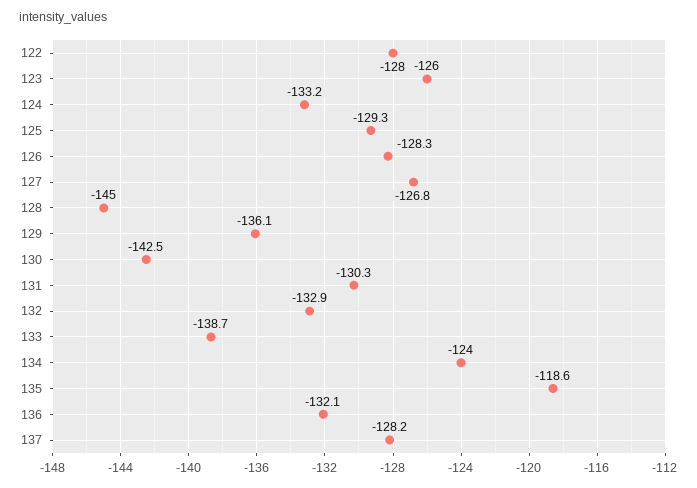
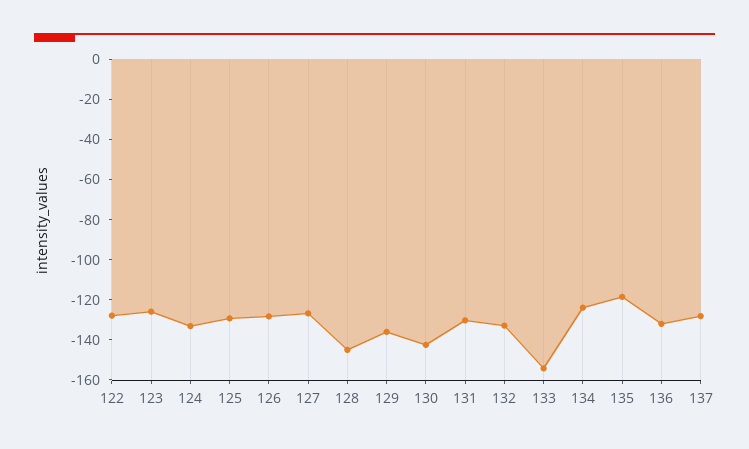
133: -138.7 -> -155

